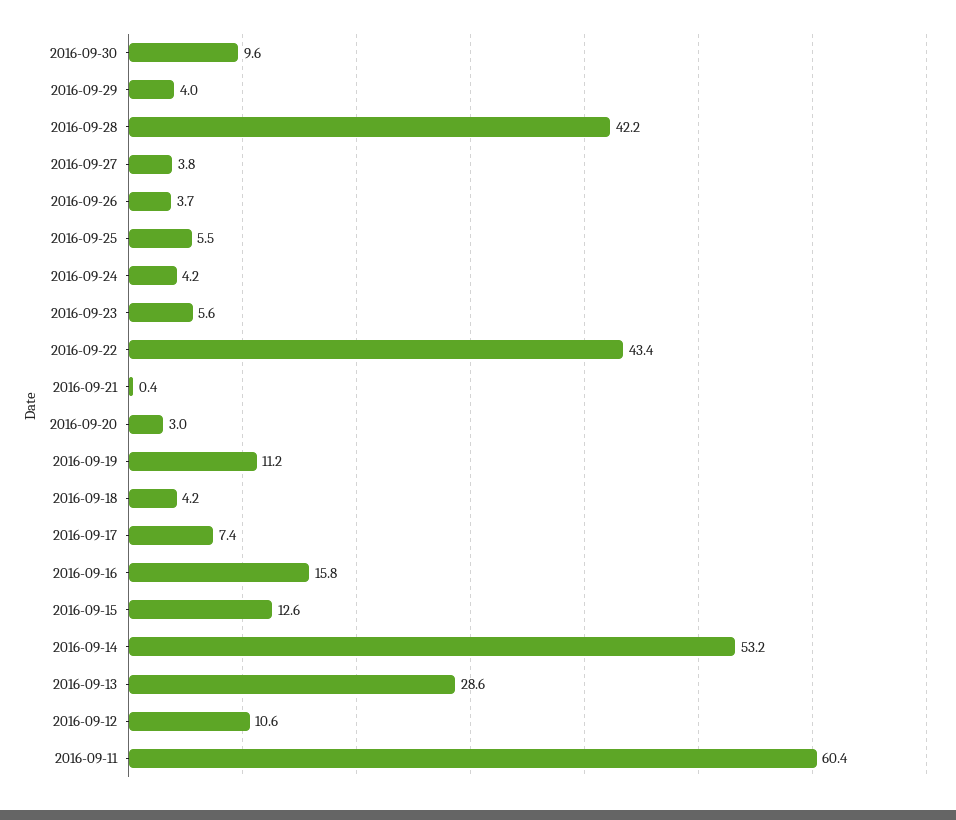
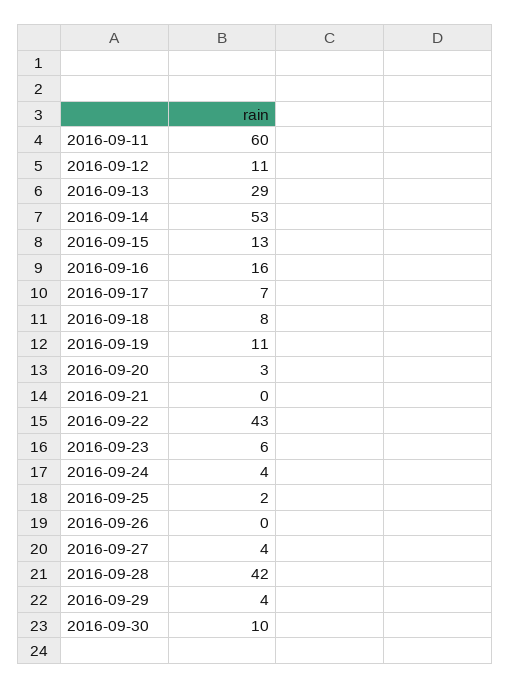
2016-09-26: 3.7 -> 0
2016-09-25: 5.5 -> 2
2016-09-18: 4.2 -> 8

